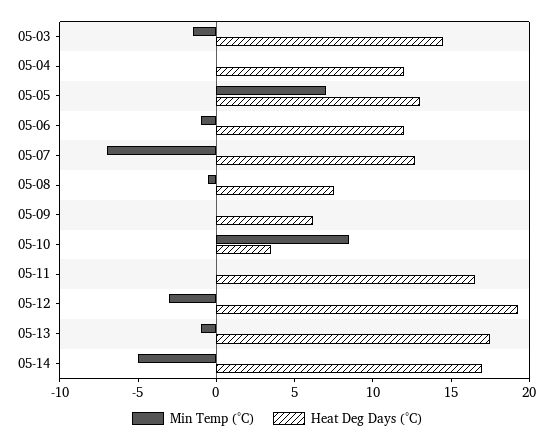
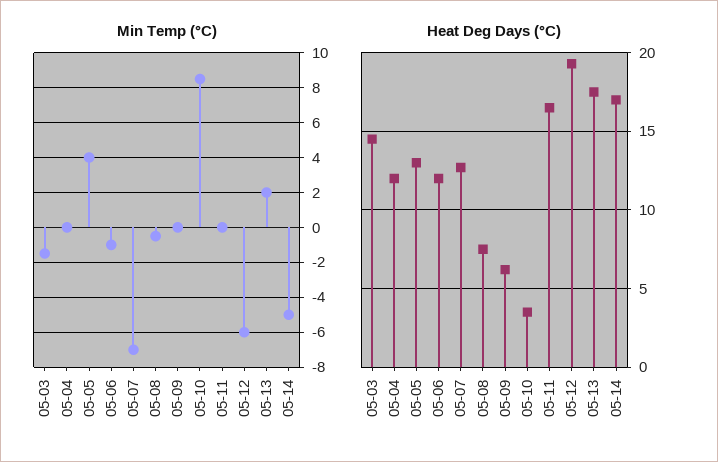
Min Temp (°C), 05-05: 7 -> 4
Min Temp (°C), 05-12: -3 -> -6
Min Temp (°C), 05-13: -1 -> 2

